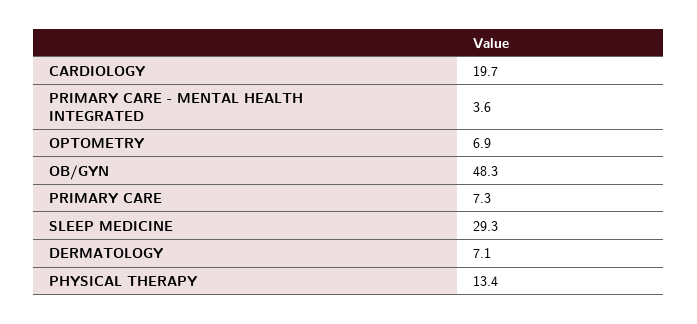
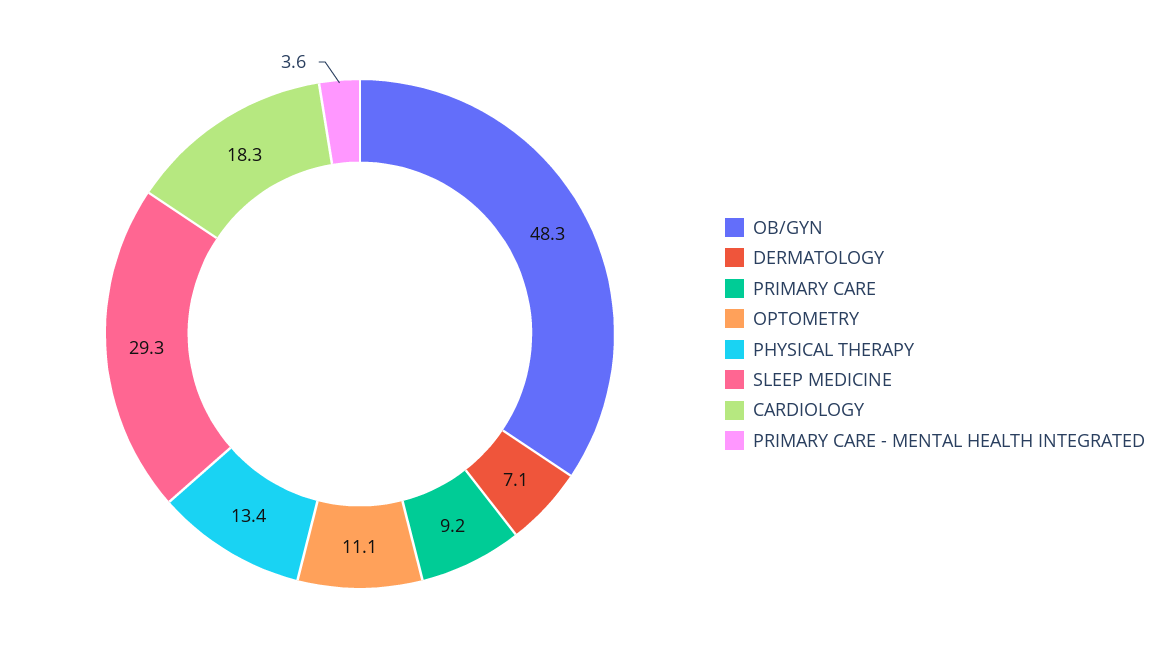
CARDIOLOGY: 19.7 -> 18.3
OPTOMETRY: 6.9 -> 11.1
PRIMARY CARE: 7.3 -> 9.2

